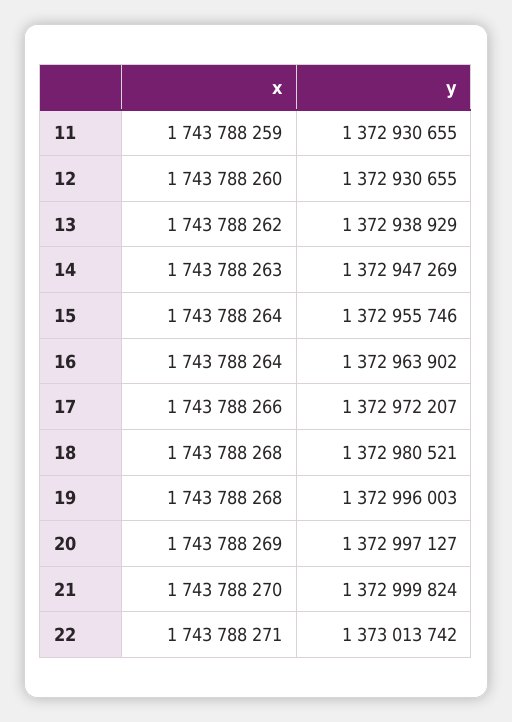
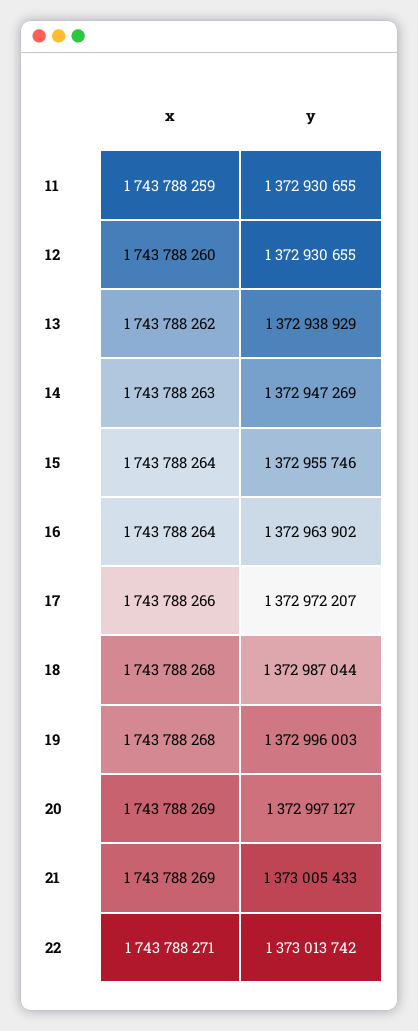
y, 18: 1372980521 -> 1372987044
x, 21: 1743788270 -> 1743788269
y, 21: 1372999824 -> 1373005433

